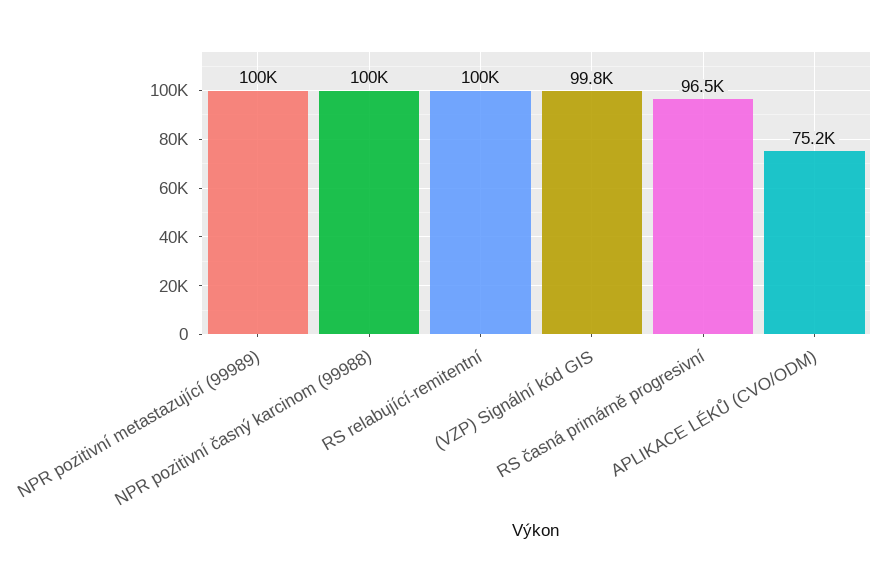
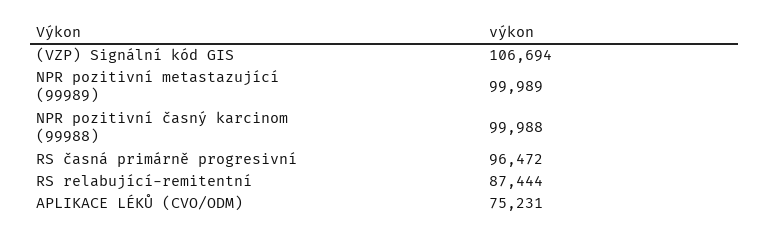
RS relabující-remitentní: 100000 -> 87444
(VZP) Signální kód GIS: 99800 -> 106694

